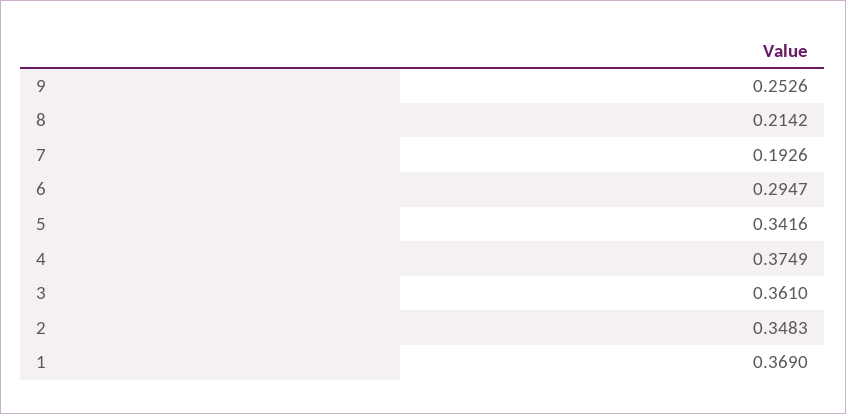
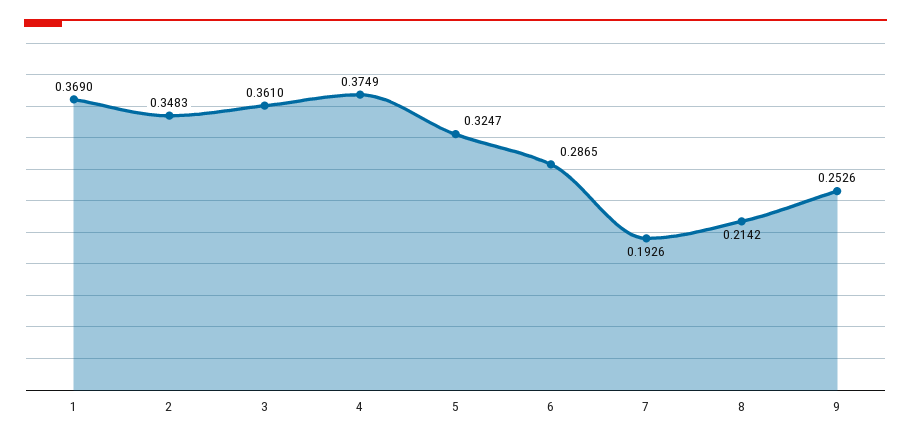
6: 0.2947 -> 0.2865
5: 0.3416 -> 0.3247

